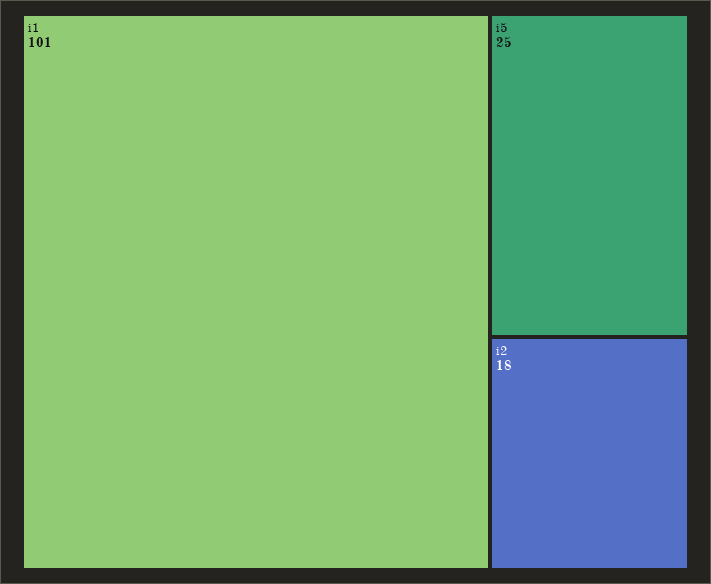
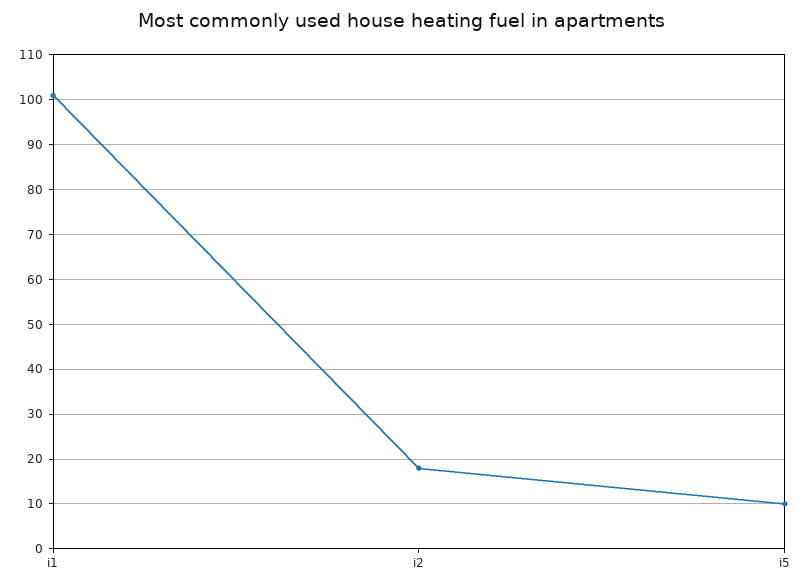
i5: 25 -> 10

